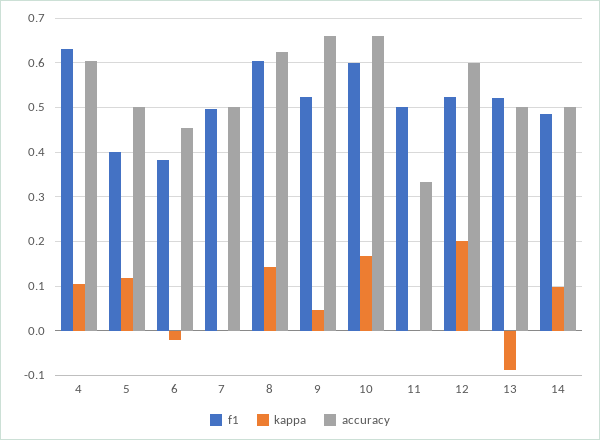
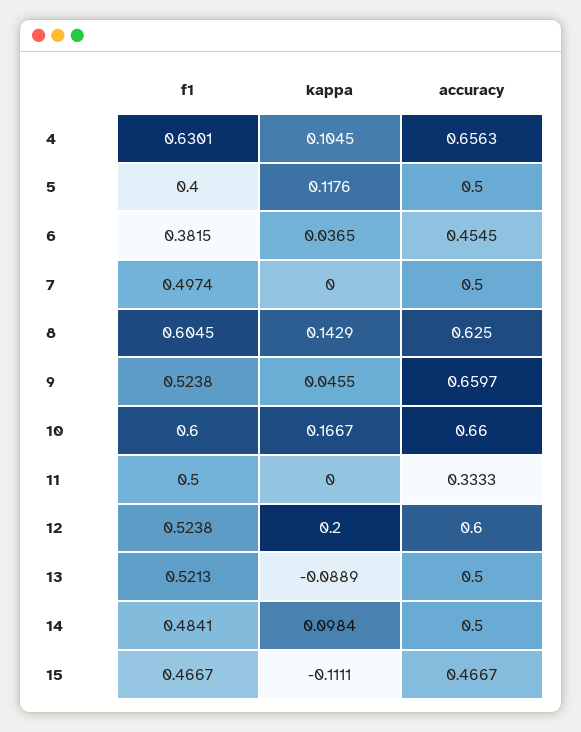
accuracy, 4: 0.6 -> 0.6563
kappa, 6: -0.02 -> 0.0365
f1, 15: none -> 0.4667
kappa, 15: none -> -0.1111
accuracy, 15: none -> 0.4667

